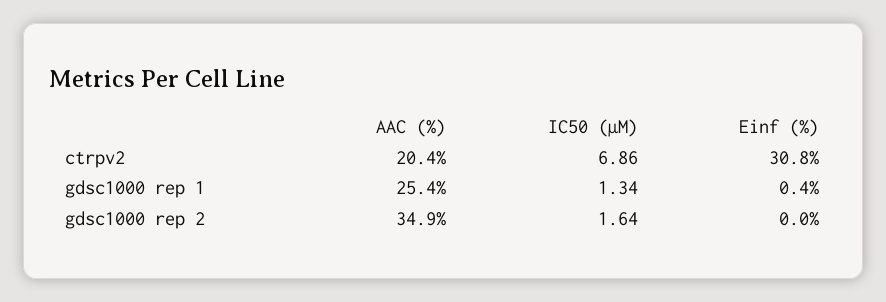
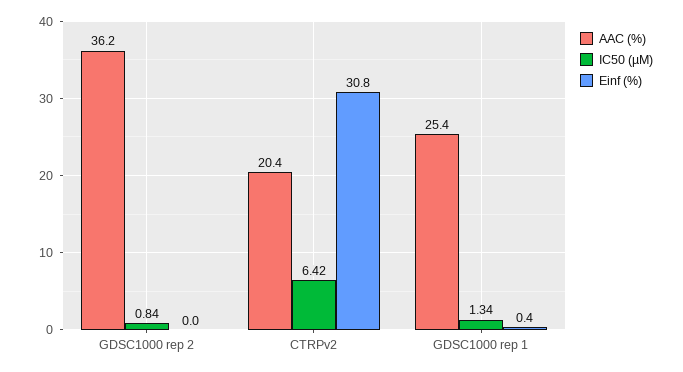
IC50 (µM), ctrpv2: 6.86 -> 6.42
AAC (%), gdsc1000 rep 2: 34.9 -> 36.2
IC50 (µM), gdsc1000 rep 2: 1.64 -> 0.84

